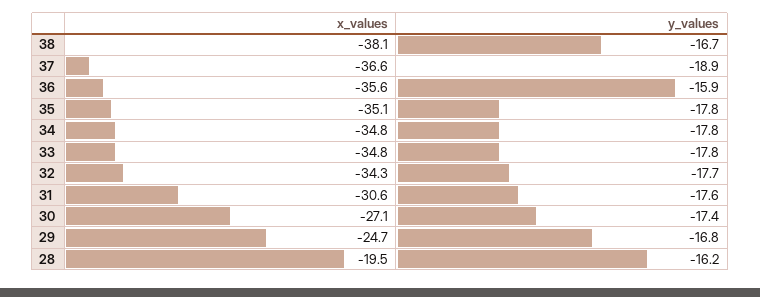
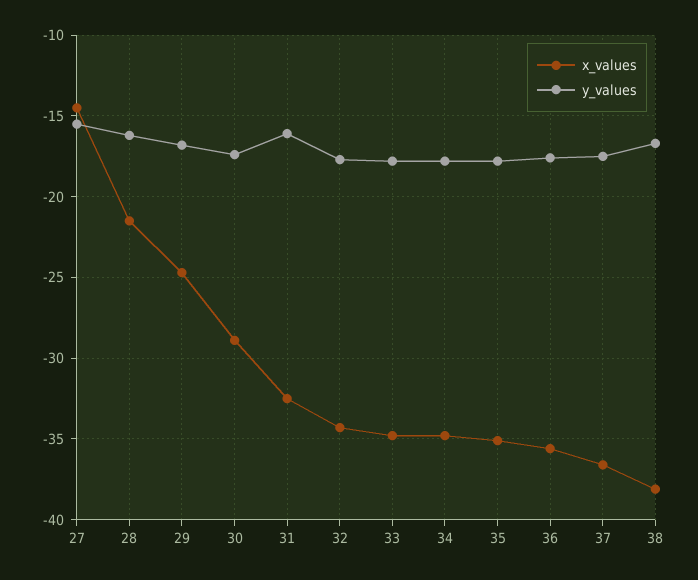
y_values, 37: -18.9 -> -17.5
y_values, 36: -15.9 -> -17.5
x_values, 31: -30.6 -> -32.5
y_values, 31: -17.6 -> -16
x_values, 30: -27.1 -> -29
x_values, 28: -19.5 -> -21.5
x_values, 27: none -> -14.5
y_values, 27: none -> -15.5

